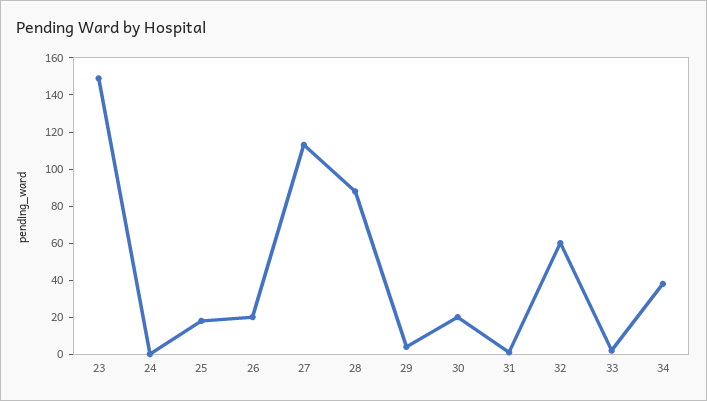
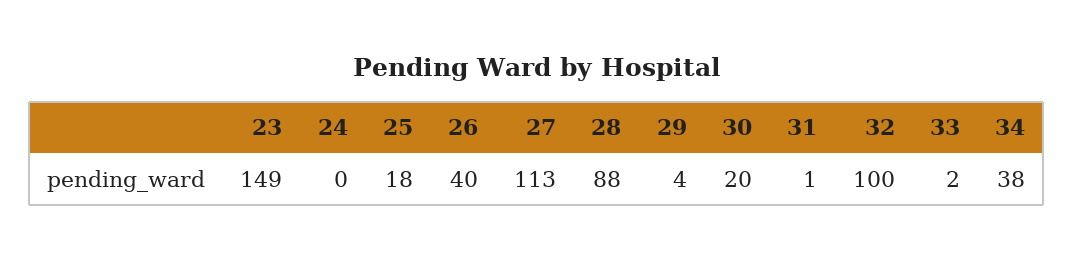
26: 20 -> 40
32: 60 -> 100

